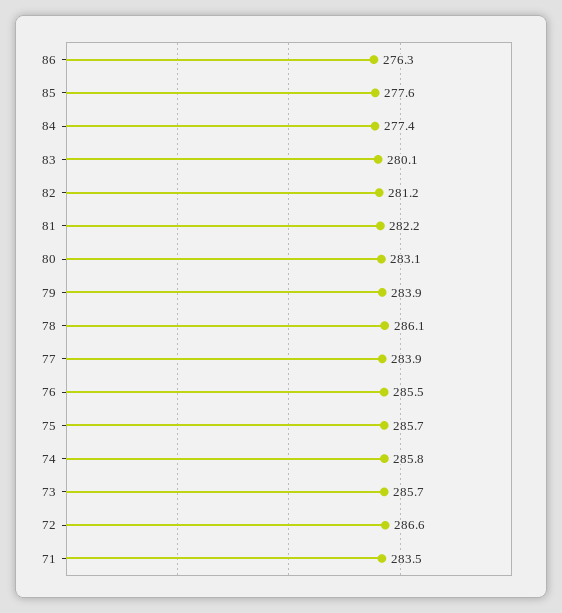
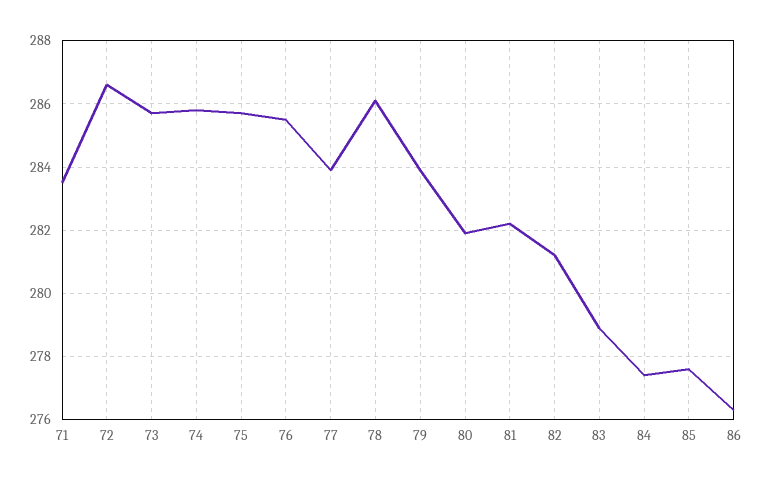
83: 280.1 -> 279
80: 283.1 -> 282

